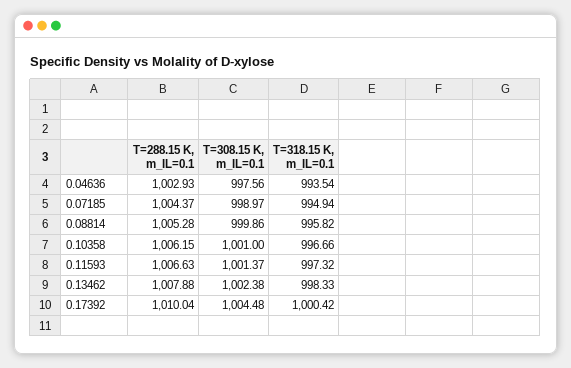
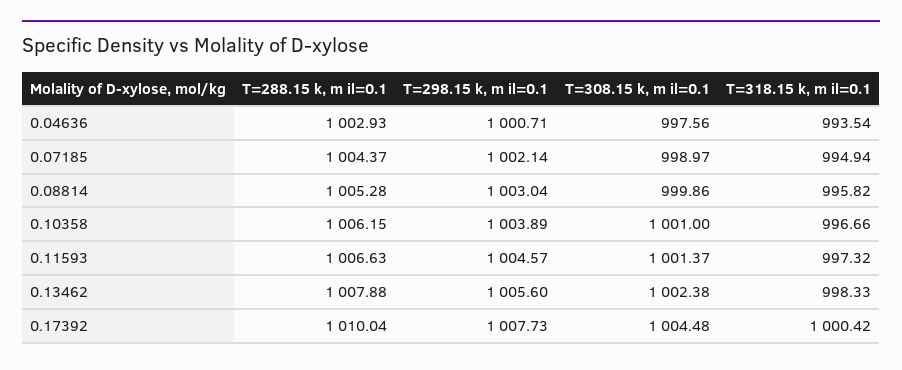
T=298.15 k, m il=0.1, 0.04636: none -> 1000.71
T=298.15 k, m il=0.1, 0.07185: none -> 1002.14
T=298.15 k, m il=0.1, 0.08814: none -> 1003.04
T=298.15 k, m il=0.1, 0.10358: none -> 1003.89
T=298.15 k, m il=0.1, 0.11593: none -> 1004.57
T=298.15 k, m il=0.1, 0.13462: none -> 1005.6
T=298.15 k, m il=0.1, 0.17392: none -> 1007.73

